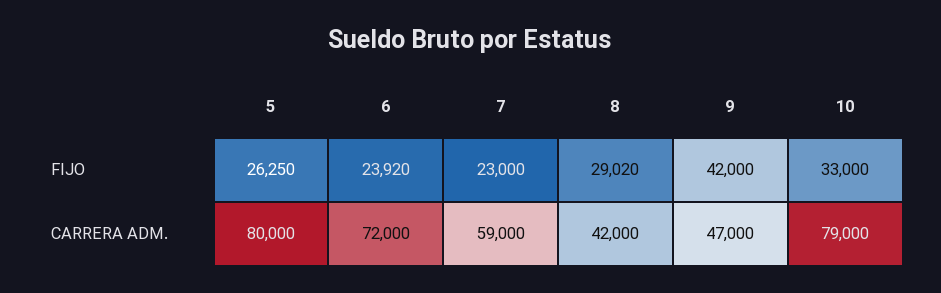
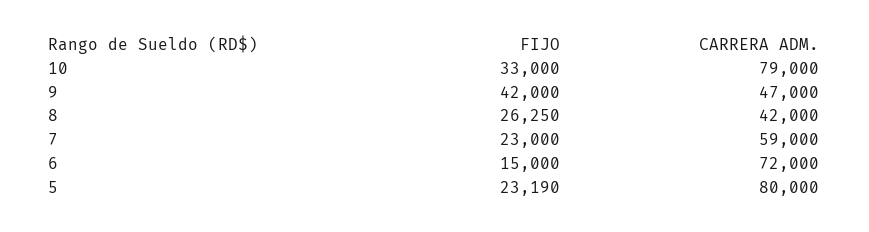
5, FIJO: 26250 -> 23190
6, FIJO: 23920 -> 15000
8, FIJO: 29020 -> 26250

